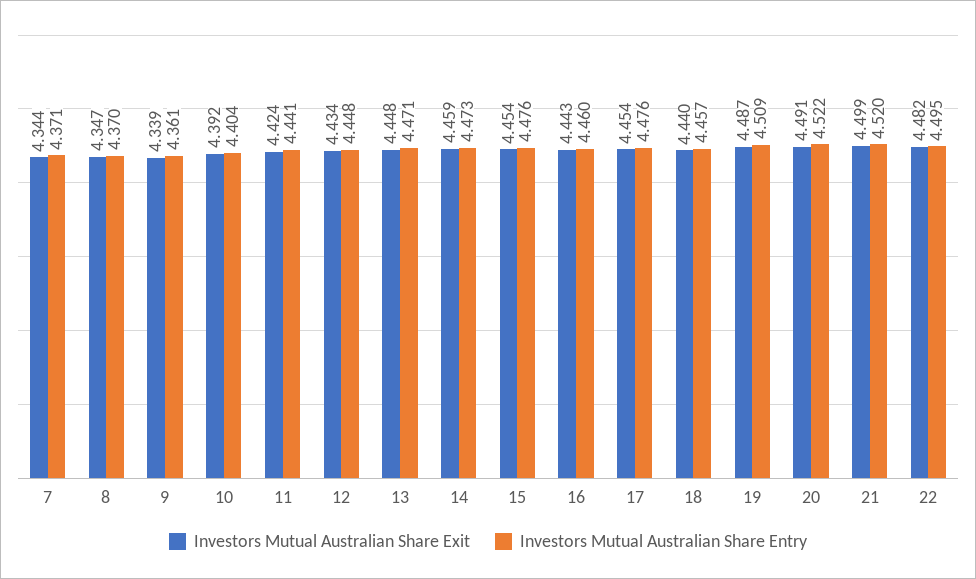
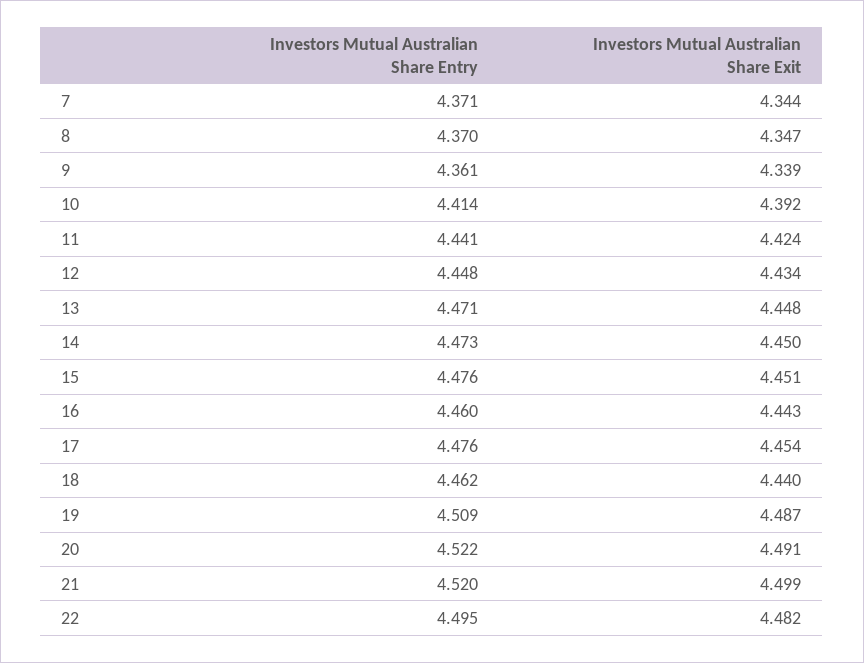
Investors Mutual Australian Share Entry, 10: 4.404 -> 4.414
Investors Mutual Australian Share Exit, 14: 4.459 -> 4.45
Investors Mutual Australian Share Exit, 15: 4.454 -> 4.451
Investors Mutual Australian Share Entry, 18: 4.457 -> 4.462

